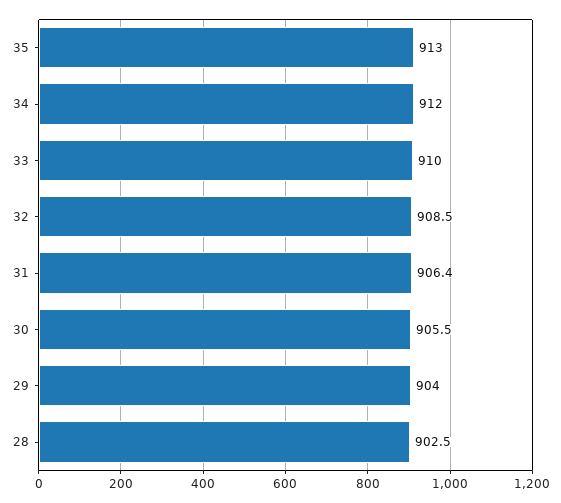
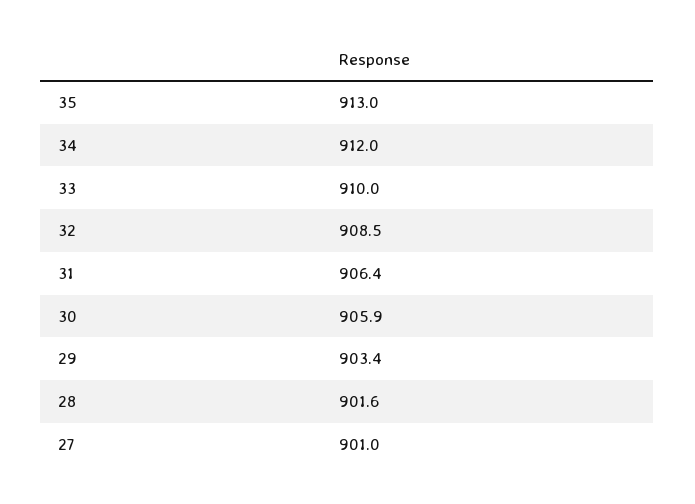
30: 905.5 -> 905.9
29: 904 -> 903.4
28: 902.5 -> 901.6
27: none -> 901

